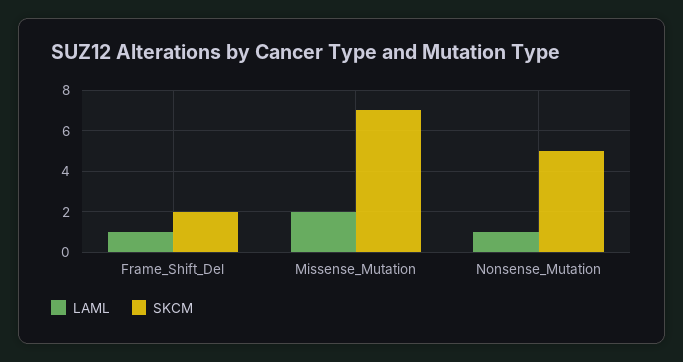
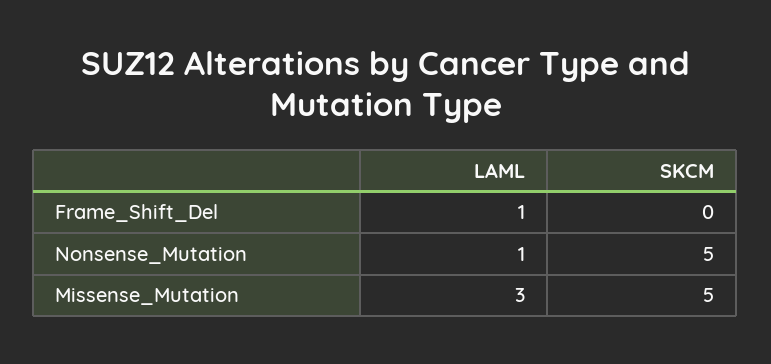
SKCM, Frame_Shift_Del: 2 -> 0
LAML, Missense_Mutation: 2 -> 3
SKCM, Missense_Mutation: 7 -> 5

